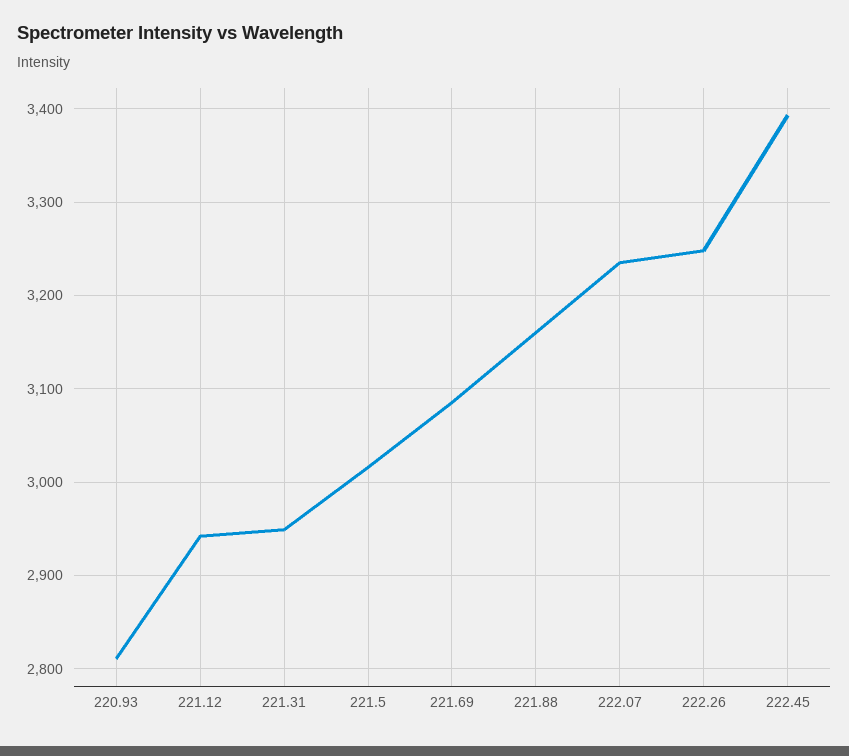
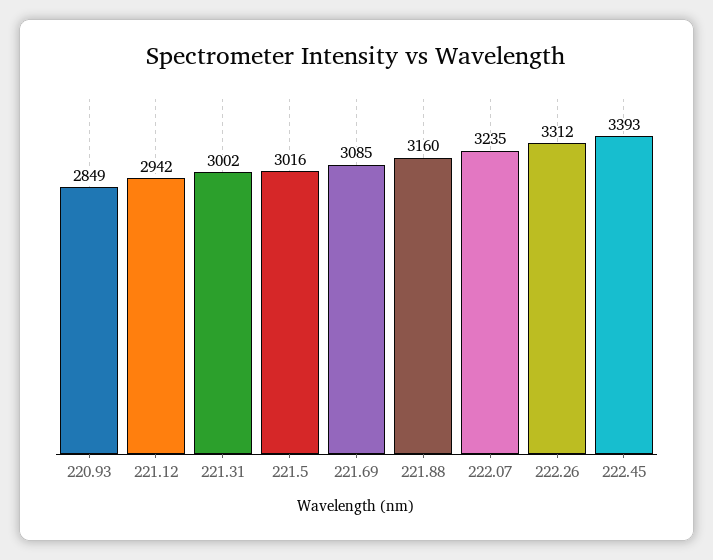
220.93: 2810 -> 2849
221.31: 2950 -> 3002
222.26: 3250 -> 3312

